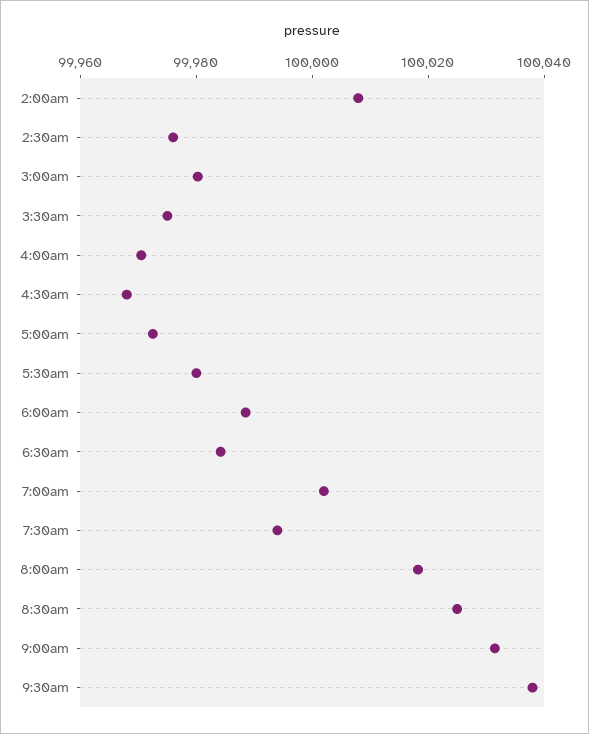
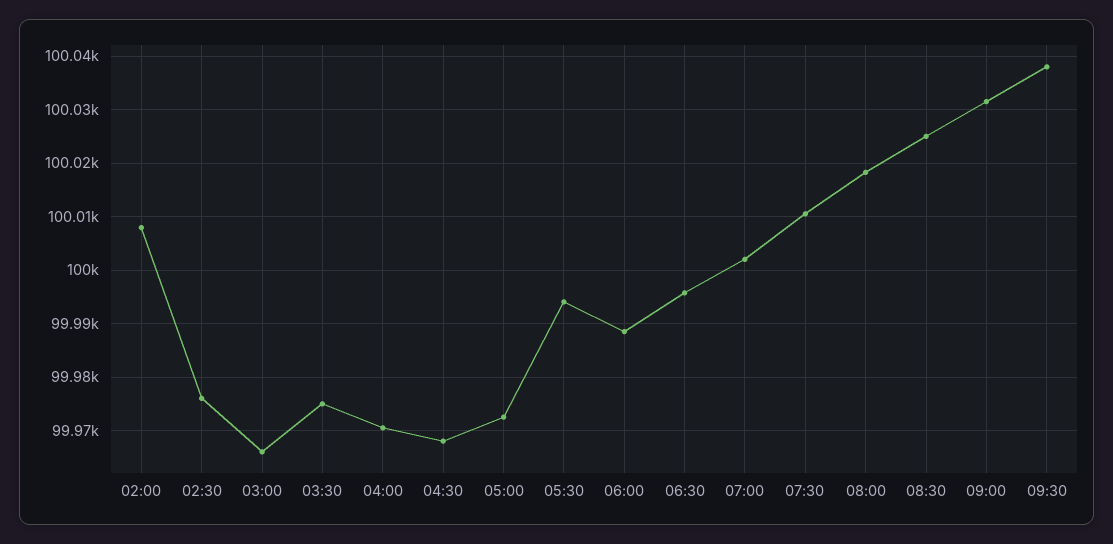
3:00am: 99980 -> 99966
5:30am: 99980 -> 99994
6:30am: 99985 -> 99996
7:30am: 99995 -> 100010

